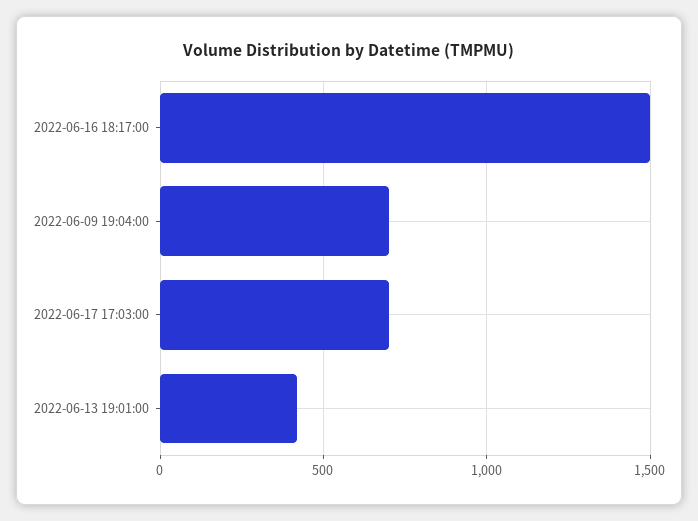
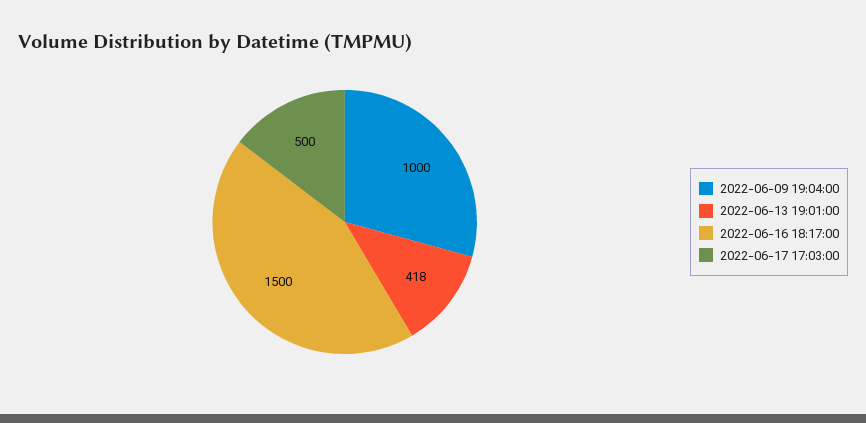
2022-06-09 19:04:00: 700 -> 1000
2022-06-17 17:03:00: 700 -> 500

